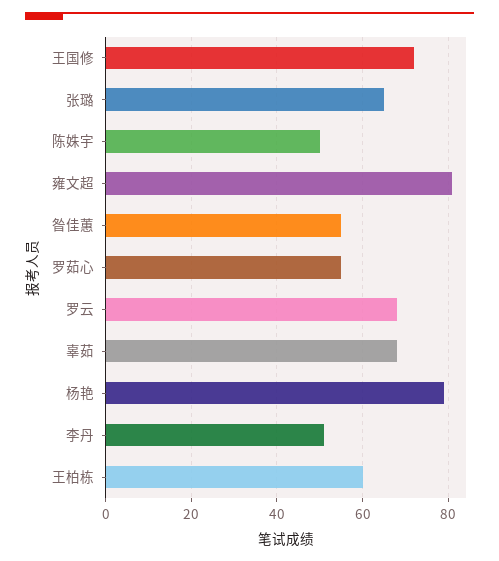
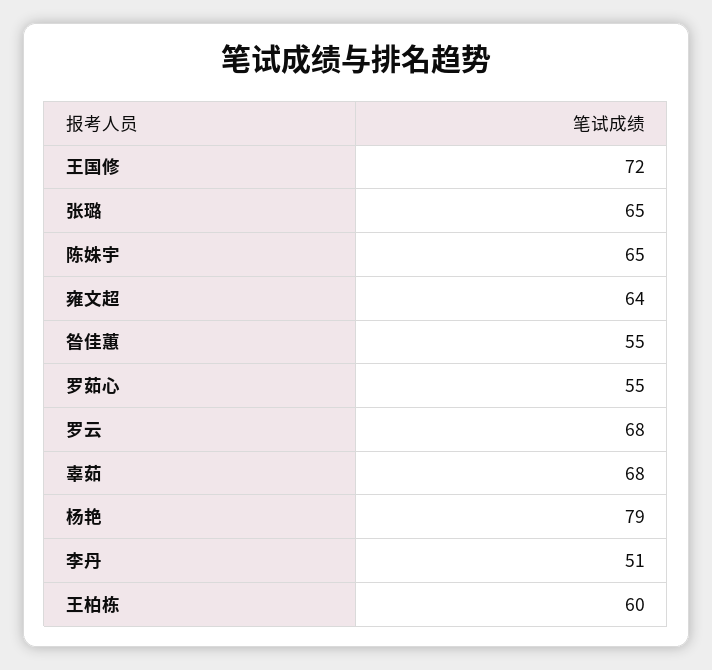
陈姝宇: 50 -> 65
雍文超: 80 -> 64

